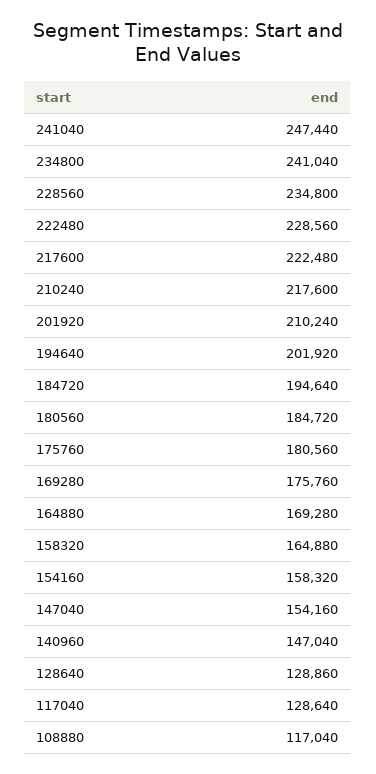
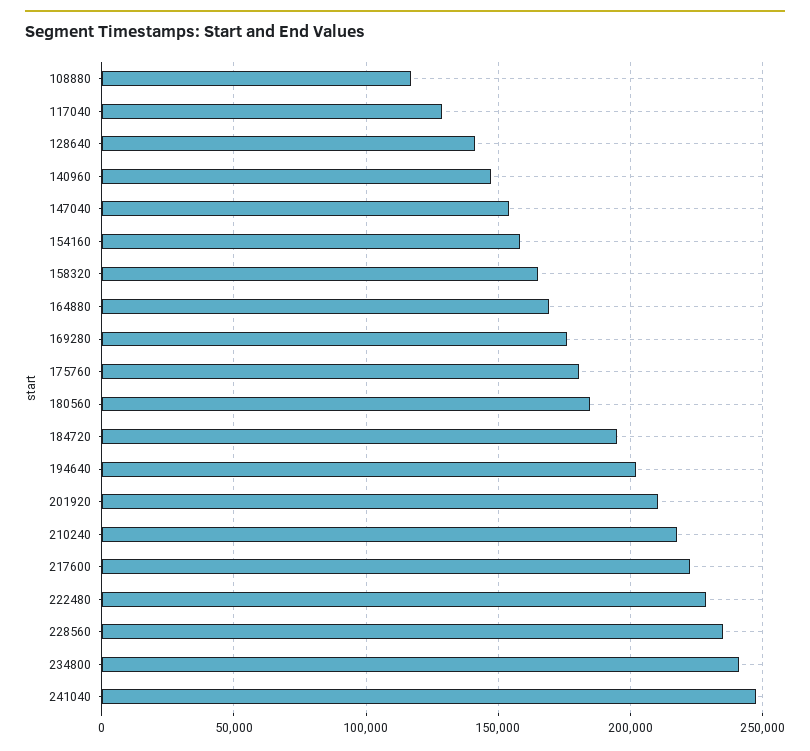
128640: 128860 -> 140000

